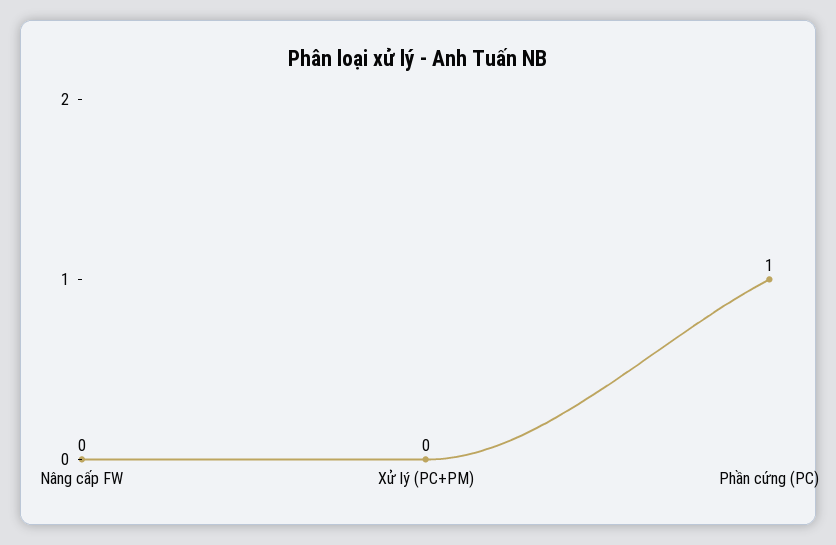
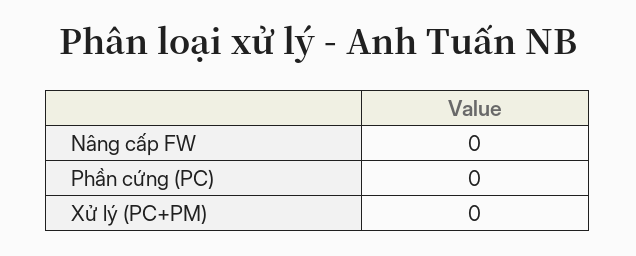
Phần cứng (PC): 1 -> 0

